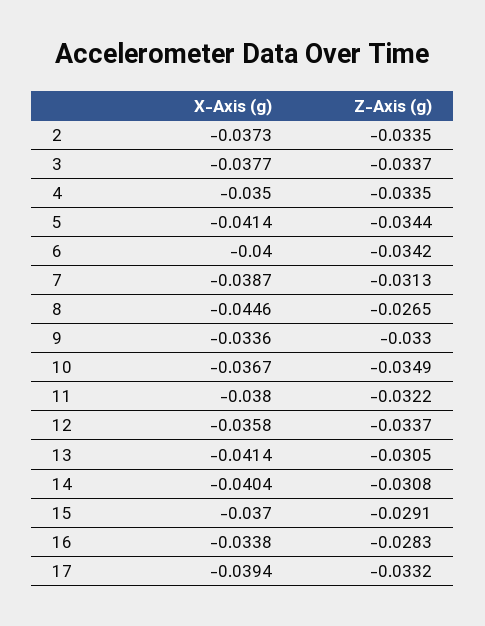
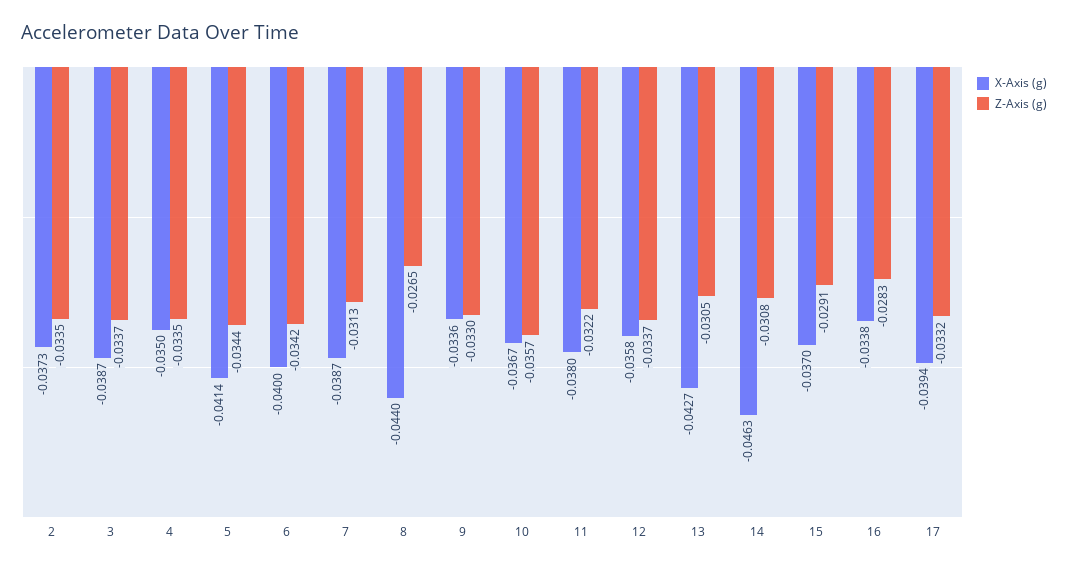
X-Axis (g), 3: -0.0377 -> -0.0387
X-Axis (g), 8: -0.0446 -> -0.044
Z-Axis (g), 10: -0.0349 -> -0.0357
X-Axis (g), 13: -0.0414 -> -0.0427
X-Axis (g), 14: -0.0404 -> -0.0463

